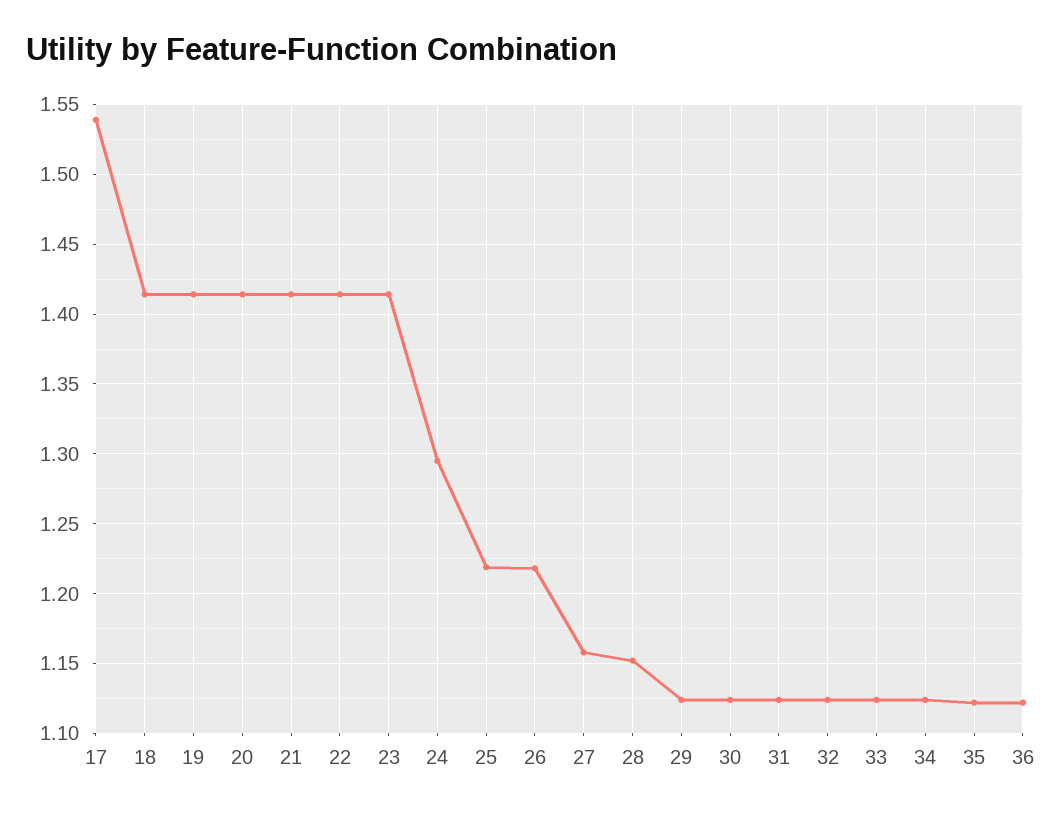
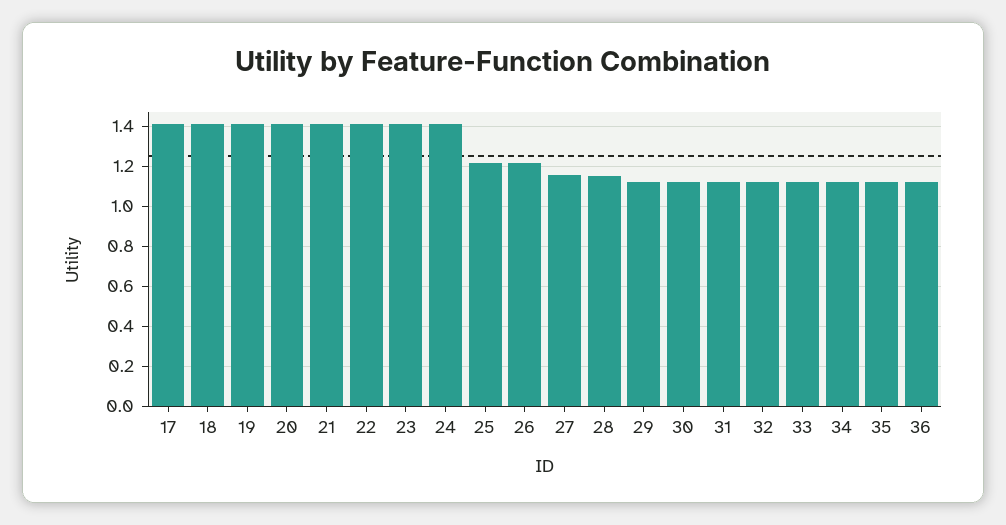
17: 1.54 -> 1.4
24: 1.295 -> 1.4

